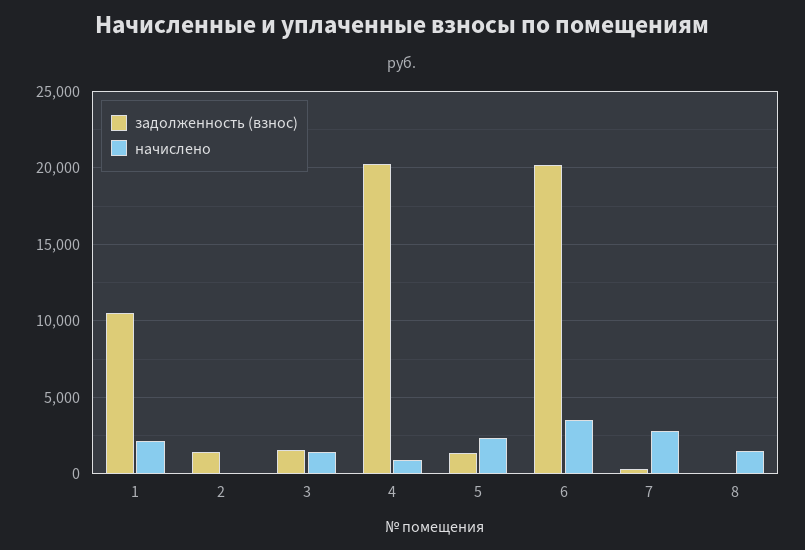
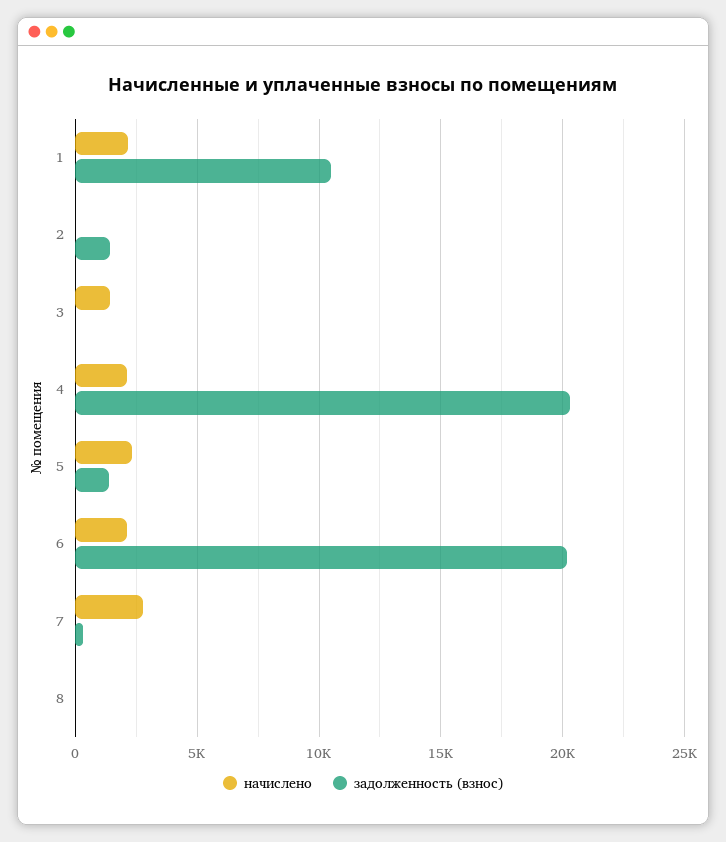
задолженность (взнос), 3: 1500 -> 0
начислено, 4: 1000 -> 2000
начислено, 6: 3500 -> 2000
начислено, 8: 1500 -> 0

